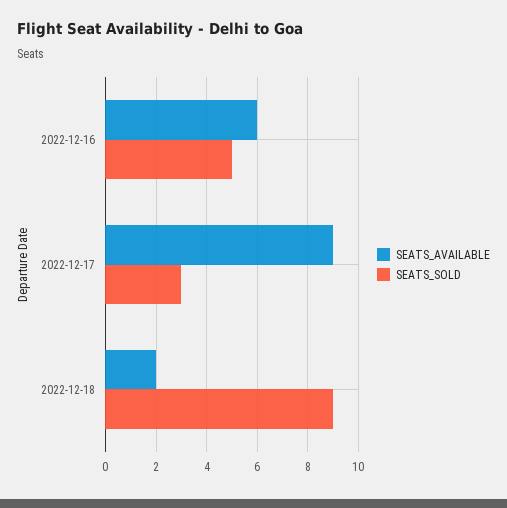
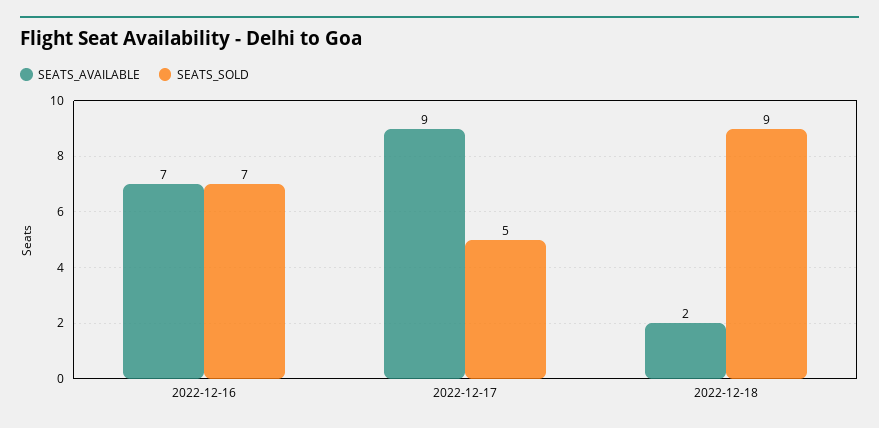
SEATS_AVAILABLE, 2022-12-16: 6 -> 7
SEATS_SOLD, 2022-12-16: 5 -> 7
SEATS_SOLD, 2022-12-17: 3 -> 5

